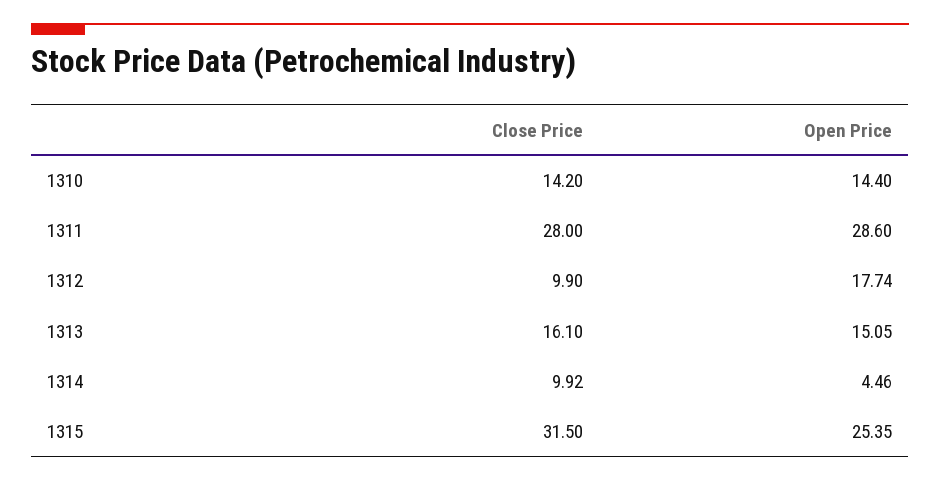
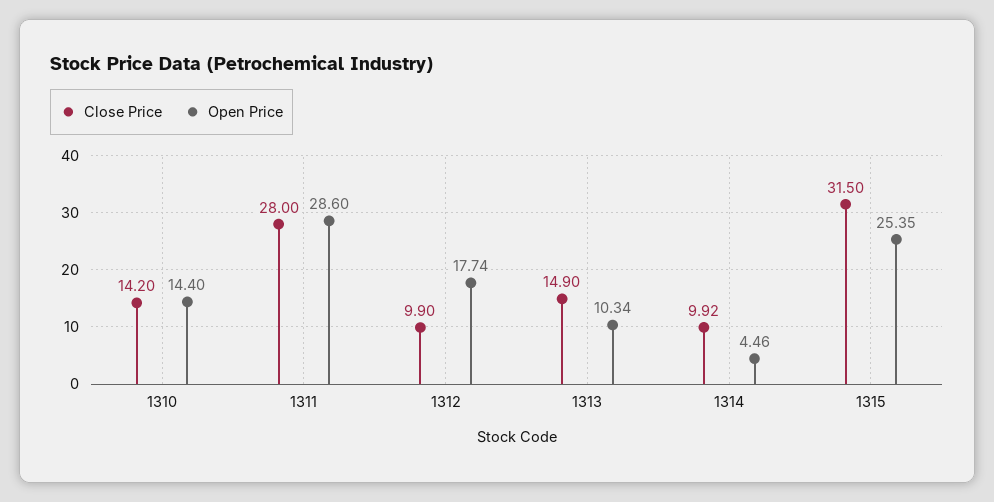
Close Price, 1313: 16.1 -> 14.9
Open Price, 1313: 15.05 -> 10.34

